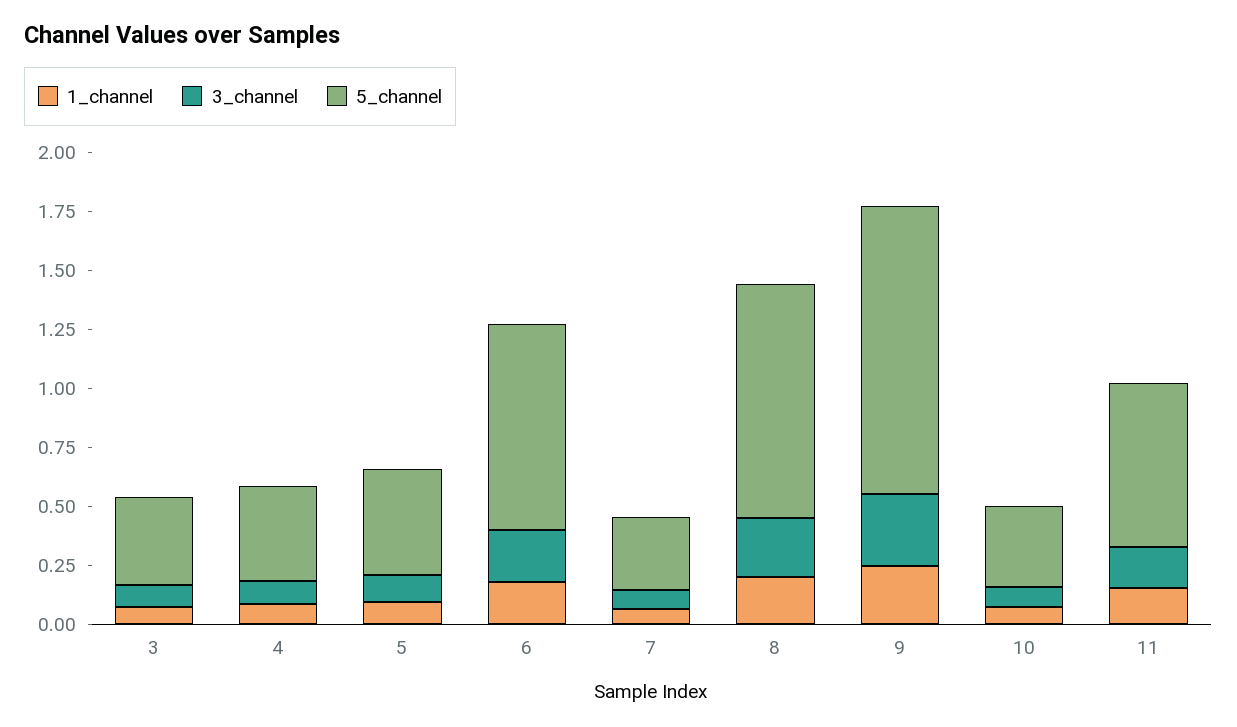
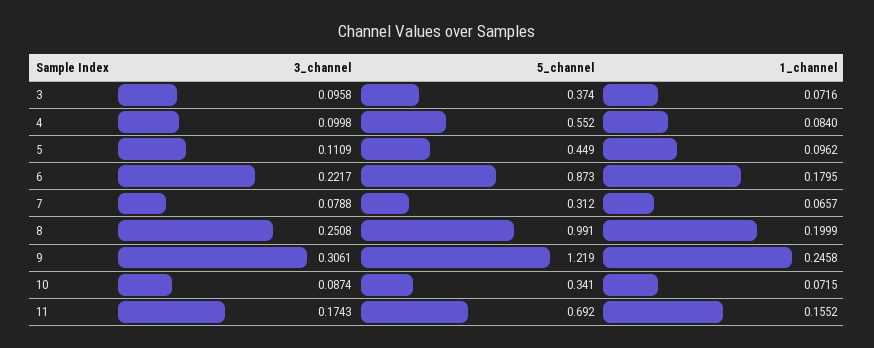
5_channel, 4: 0.4 -> 0.552

